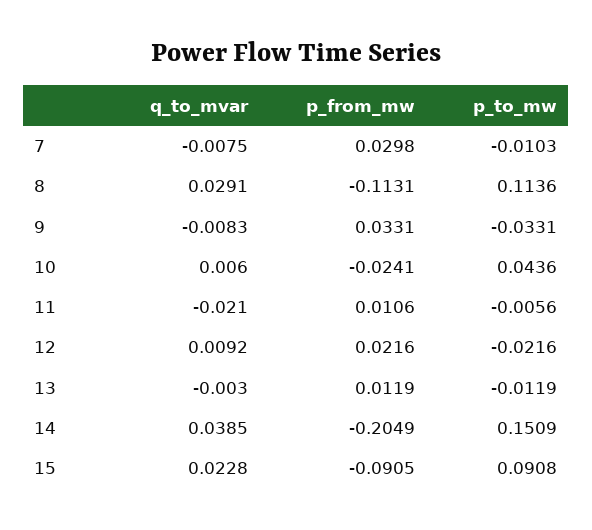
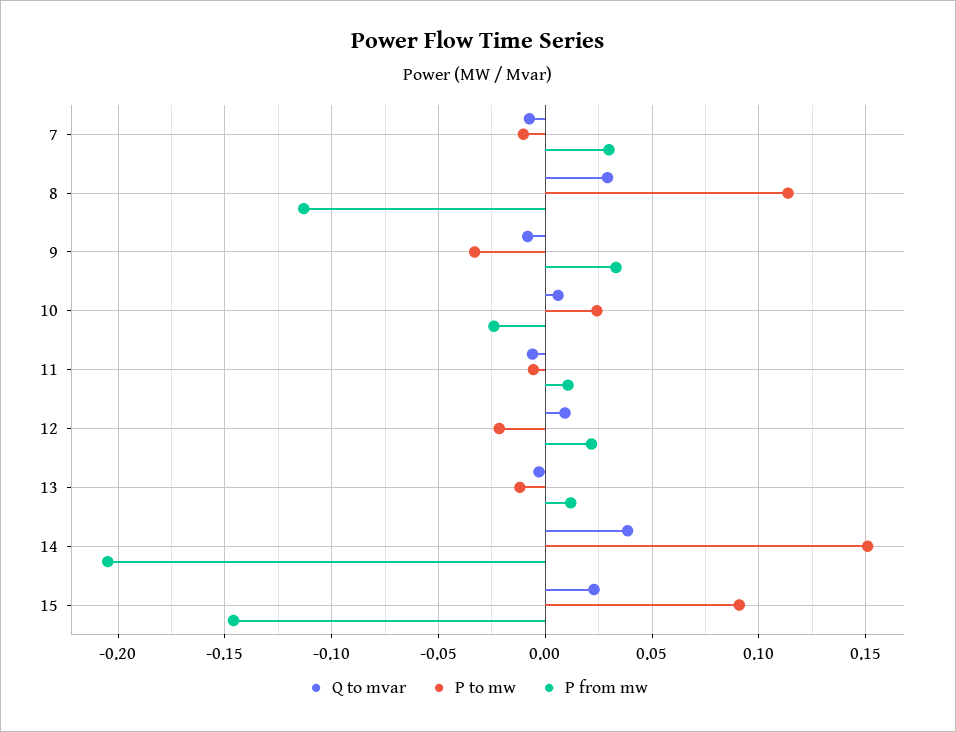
p_to_mw, 10: 0.0436 -> 0.025
q_to_mvar, 11: -0.021 -> -0.005
p_from_mw, 15: -0.0905 -> -0.145

